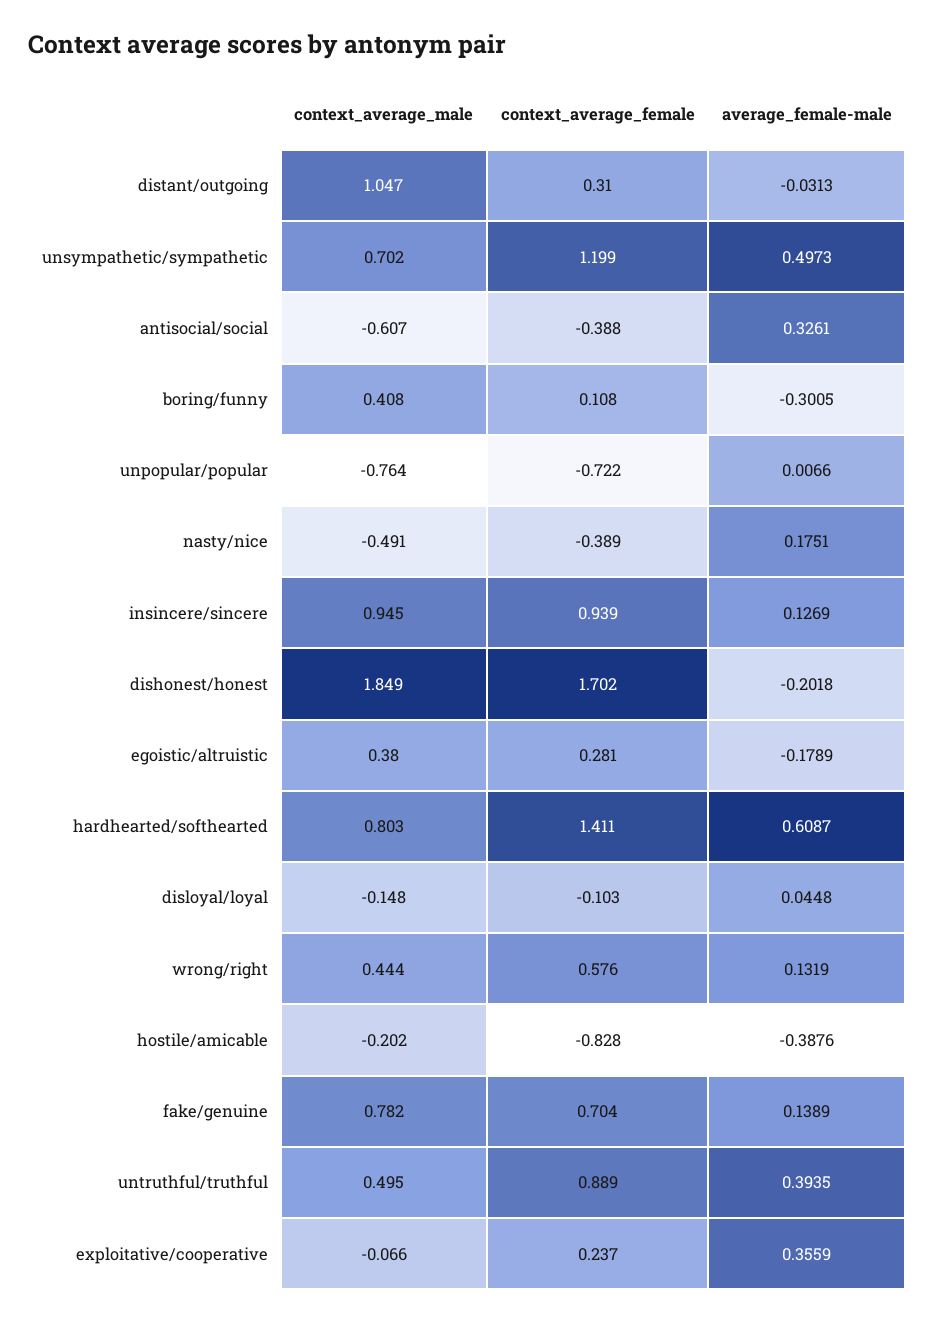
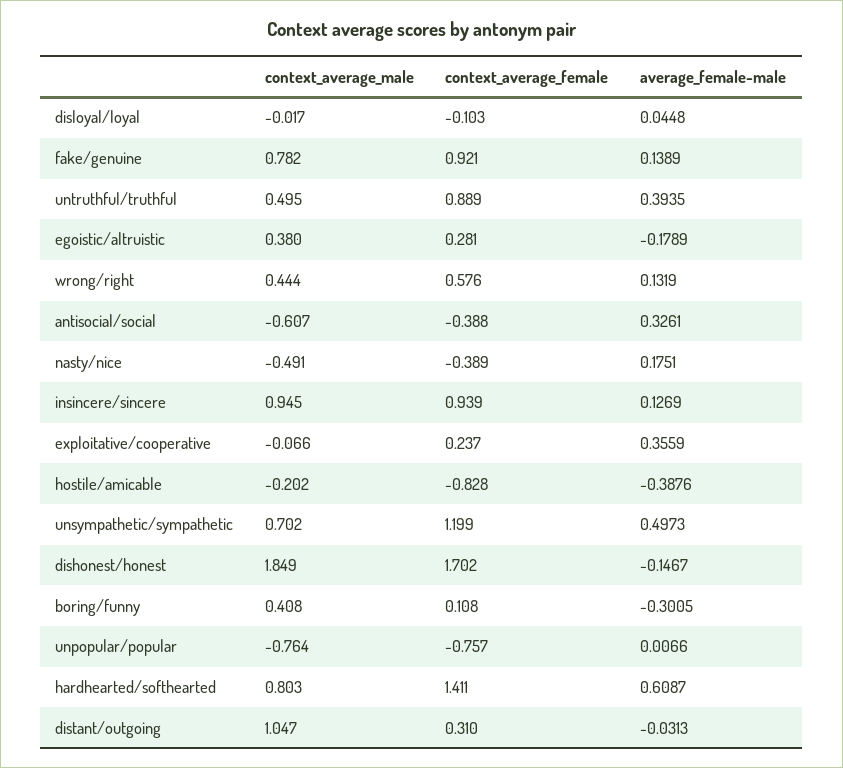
context_average_female, unpopular/popular: -0.722 -> -0.757
average_female-male, dishonest/honest: -0.2018 -> -0.1467
context_average_male, disloyal/loyal: -0.148 -> -0.017
context_average_female, fake/genuine: 0.704 -> 0.921

